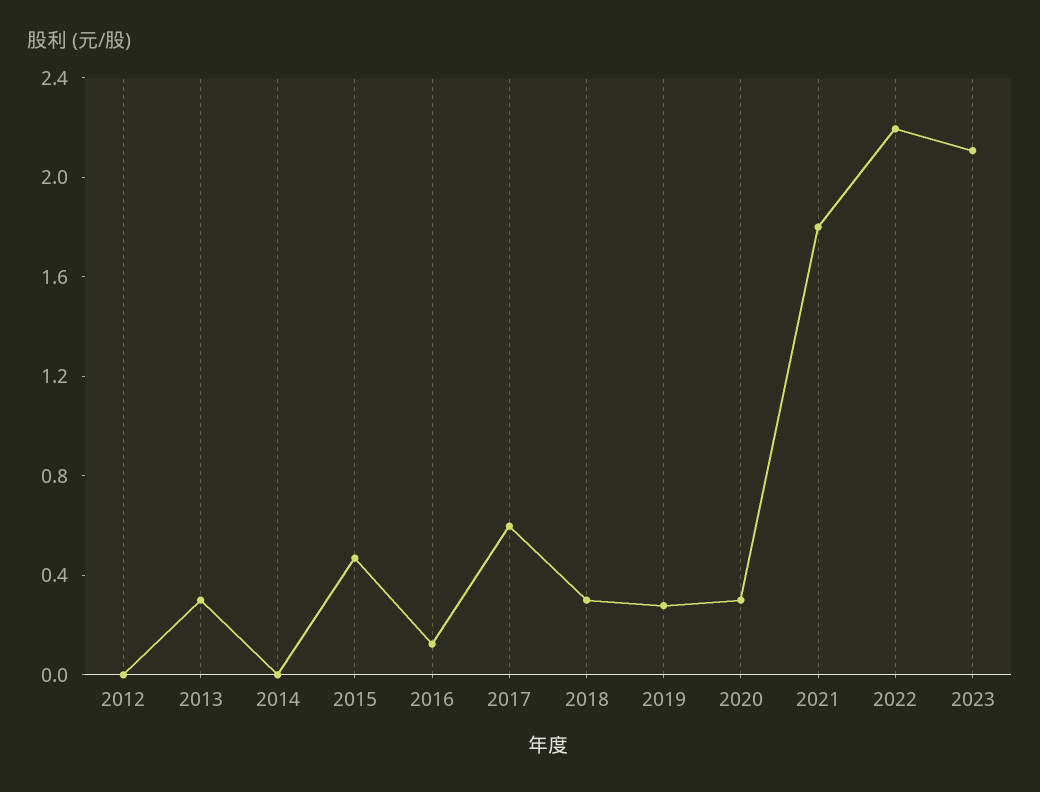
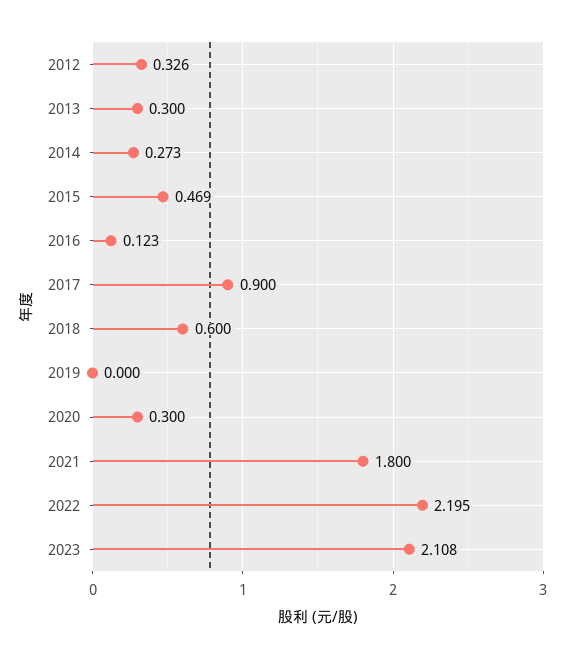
2012: 0 -> 0.326
2014: 0 -> 0.273
2017: 0.6 -> 0.9
2018: 0.3 -> 0.6
2019: 0.3 -> 0

